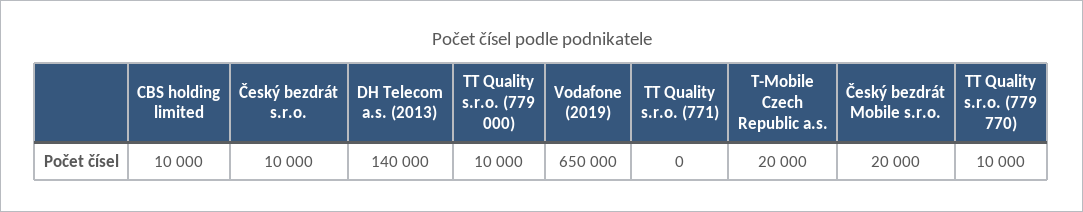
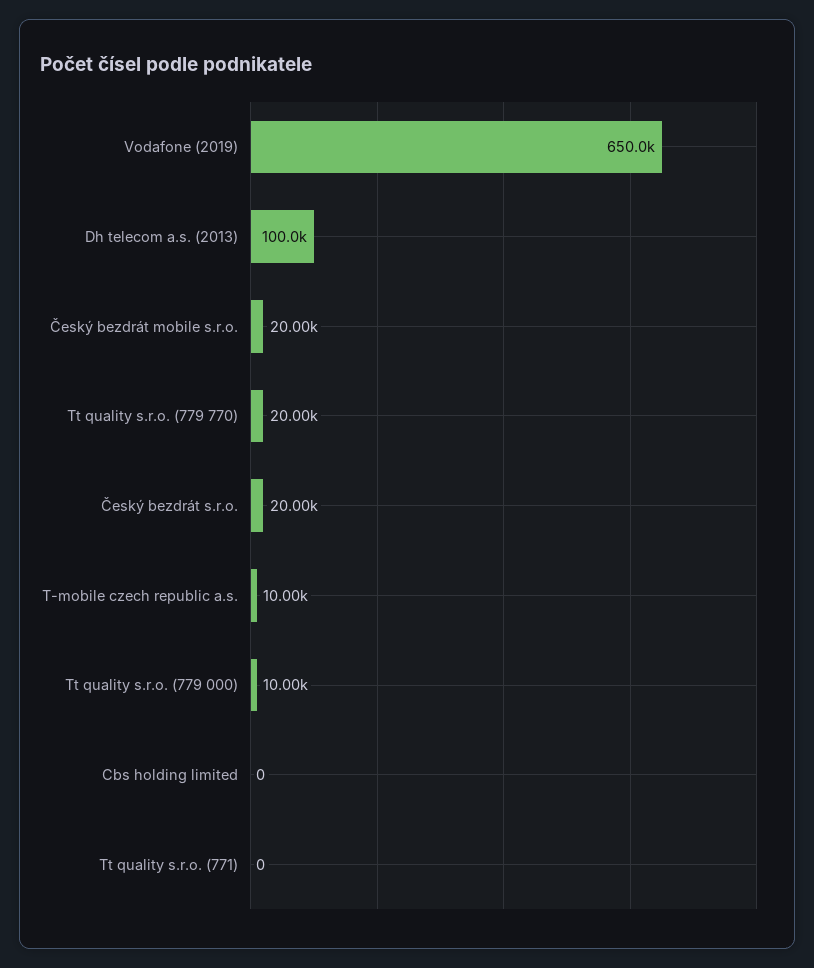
CBS holding limited: 10000 -> 0
Český bezdrát s.r.o.: 10000 -> 20000
DH Telecom a.s. (2013): 140000 -> 100000
T-Mobile Czech Republic a.s.: 20000 -> 10000
TT Quality s.r.o. (779 770): 10000 -> 20000

